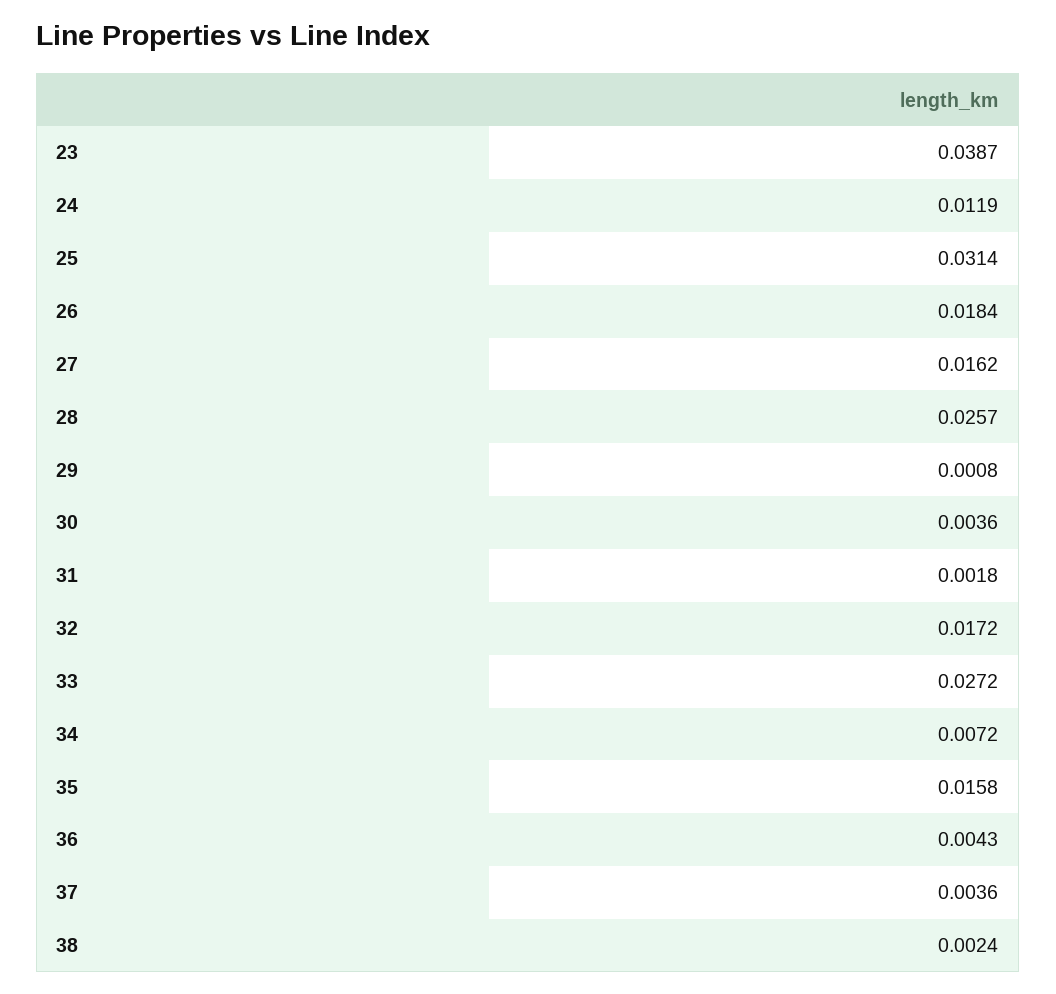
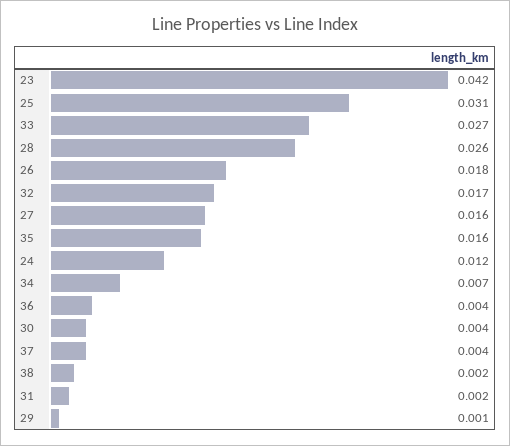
23: 0.0387 -> 0.042

